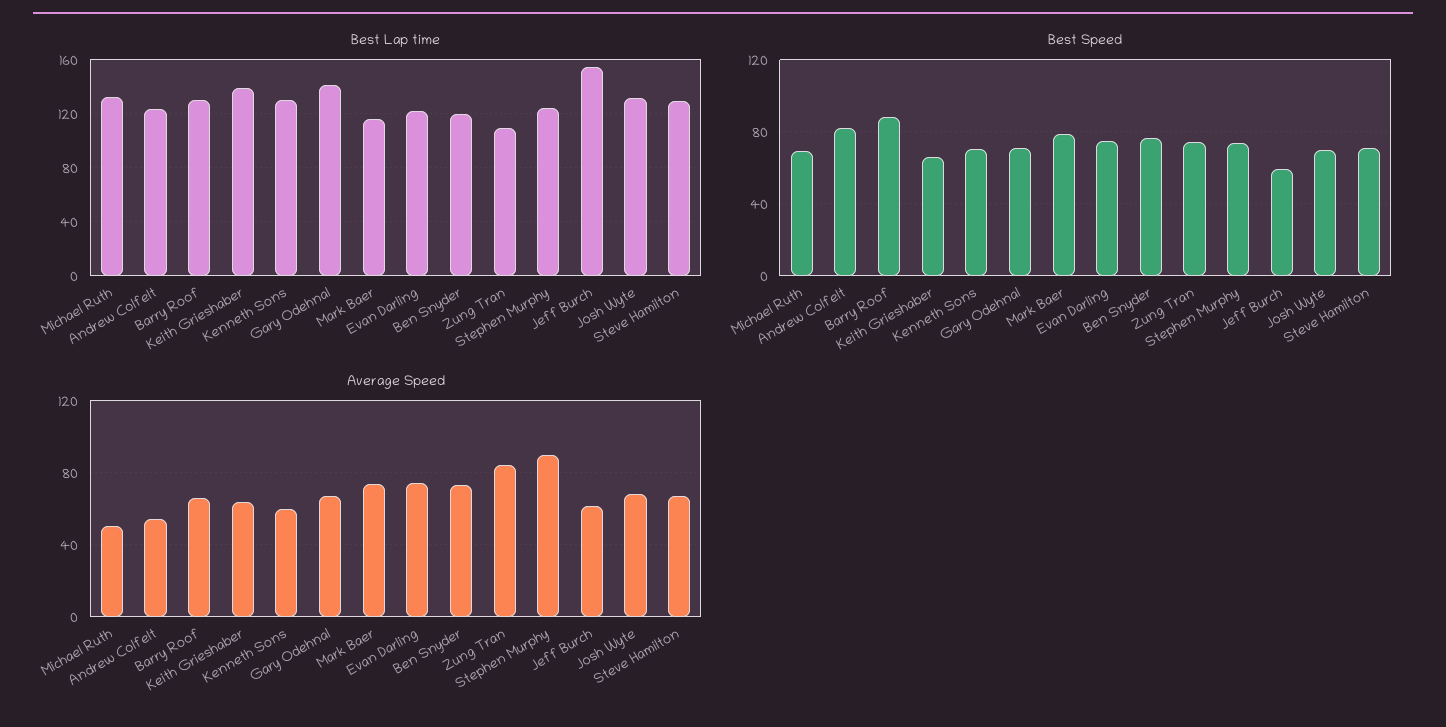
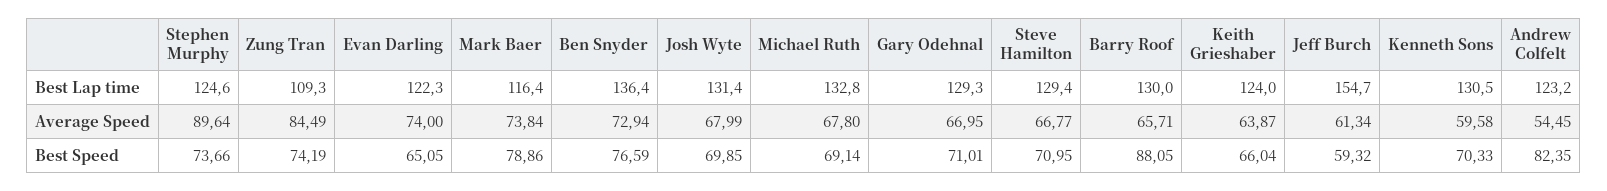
Best Lap time, Keith Grieshaber: 140 -> 124
Best Lap time, Gary Odehnal: 140 -> 129.3
Best Lap time, Ben Snyder: 120 -> 136.4
Best Speed, Evan Darling: 75 -> 65.05
Average Speed, Michael Ruth: 50 -> 67.8

